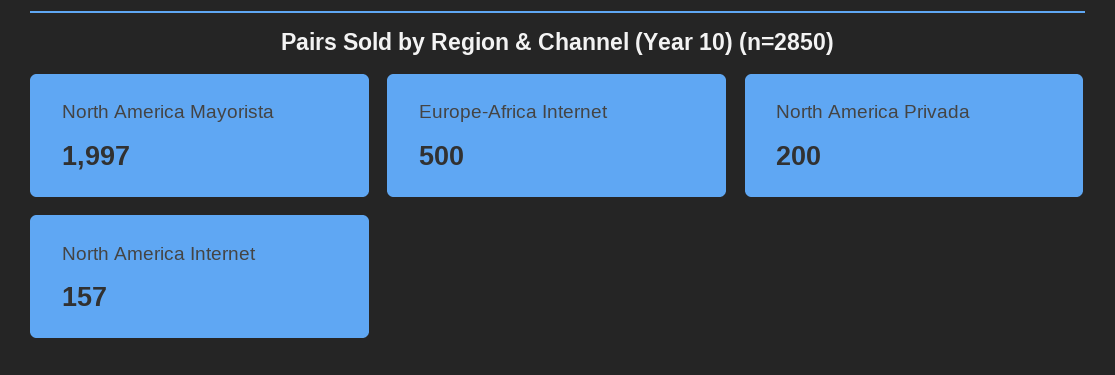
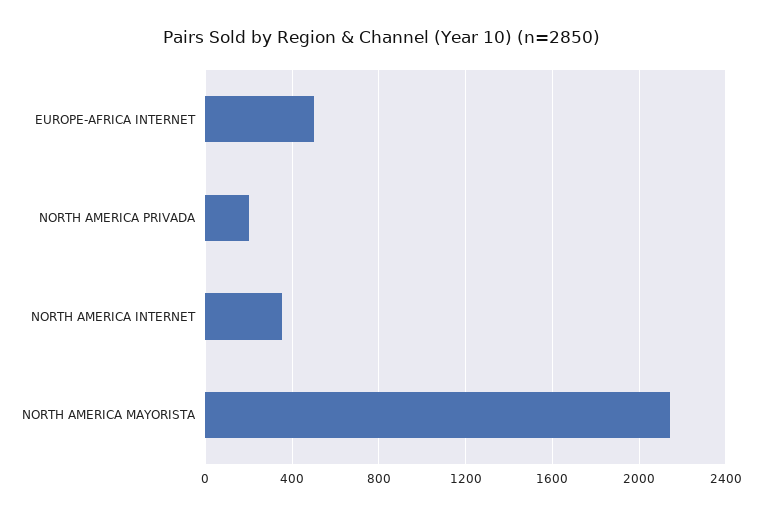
North America Mayorista: 1997 -> 2150
North America Internet: 157 -> 350

